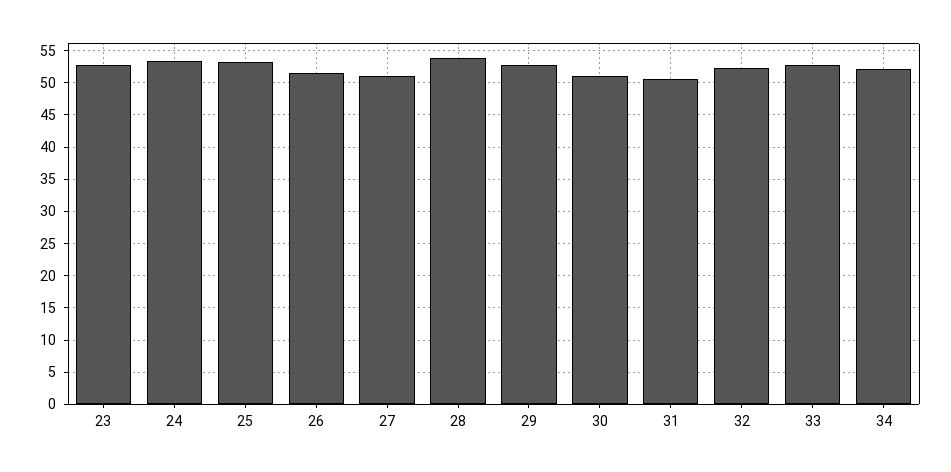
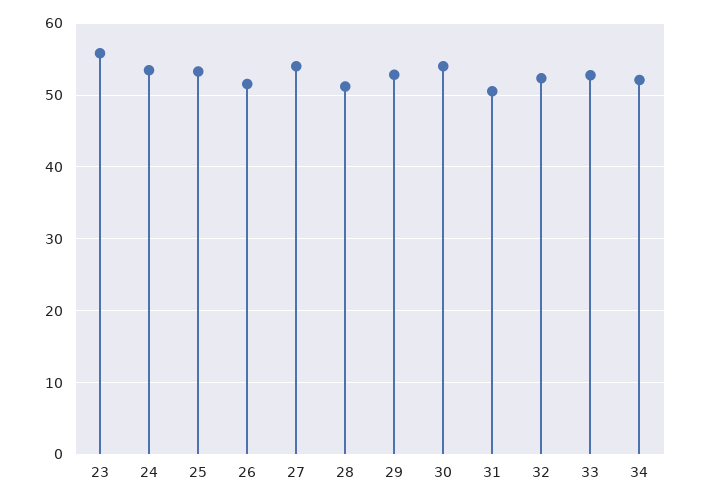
23: 53 -> 56
27: 51 -> 54
28: 54 -> 51
30: 51 -> 54

